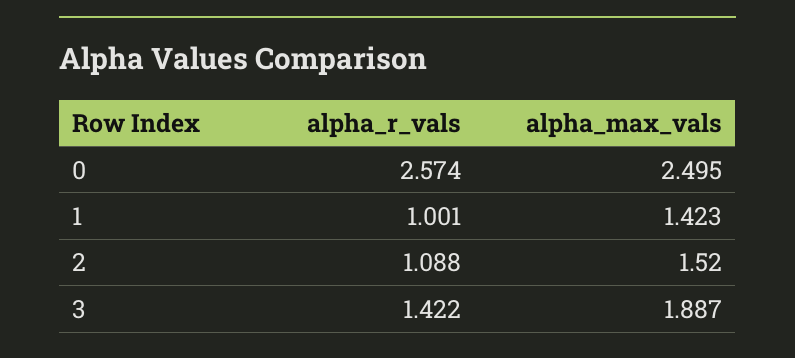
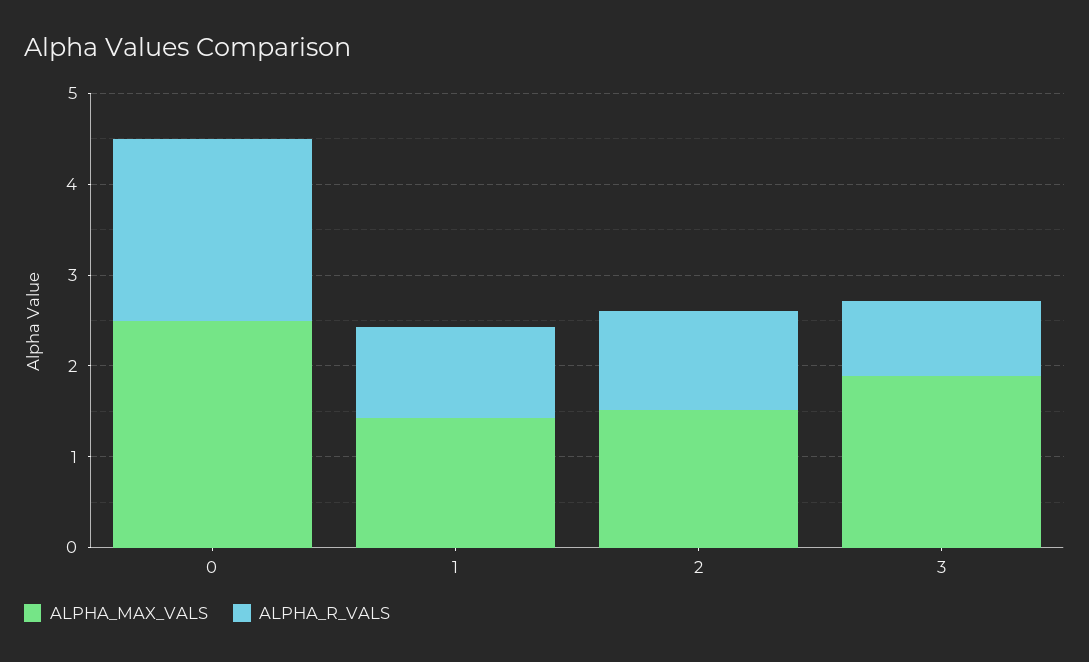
alpha_r_vals, 0: 2.574 -> 2
alpha_r_vals, 3: 1.422 -> 0.8

